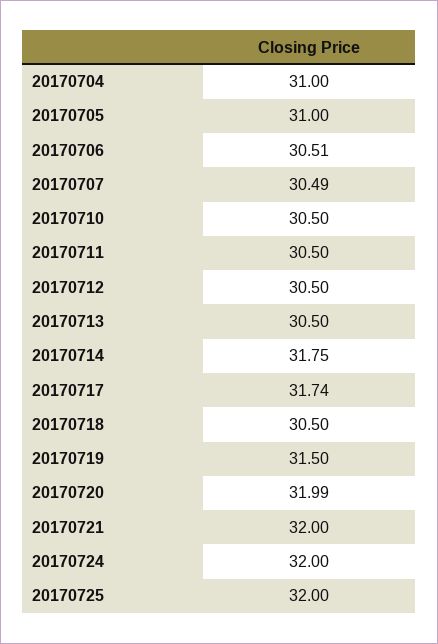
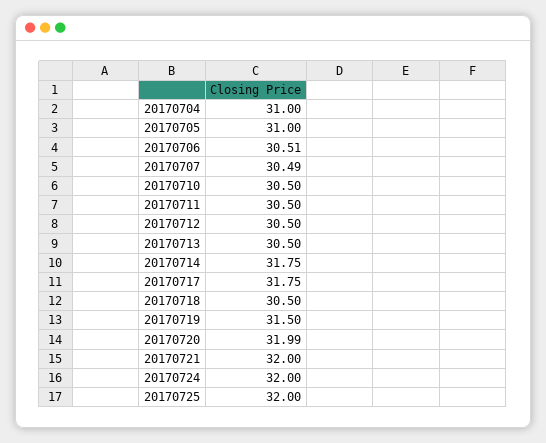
20170717: 31.74 -> 31.75

